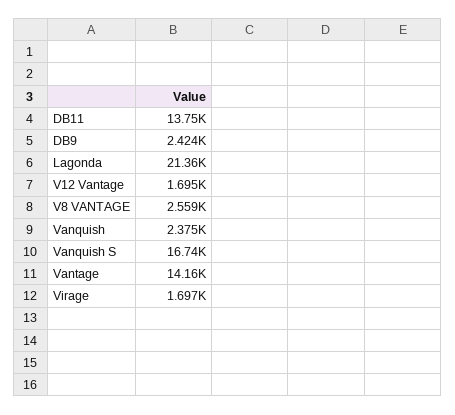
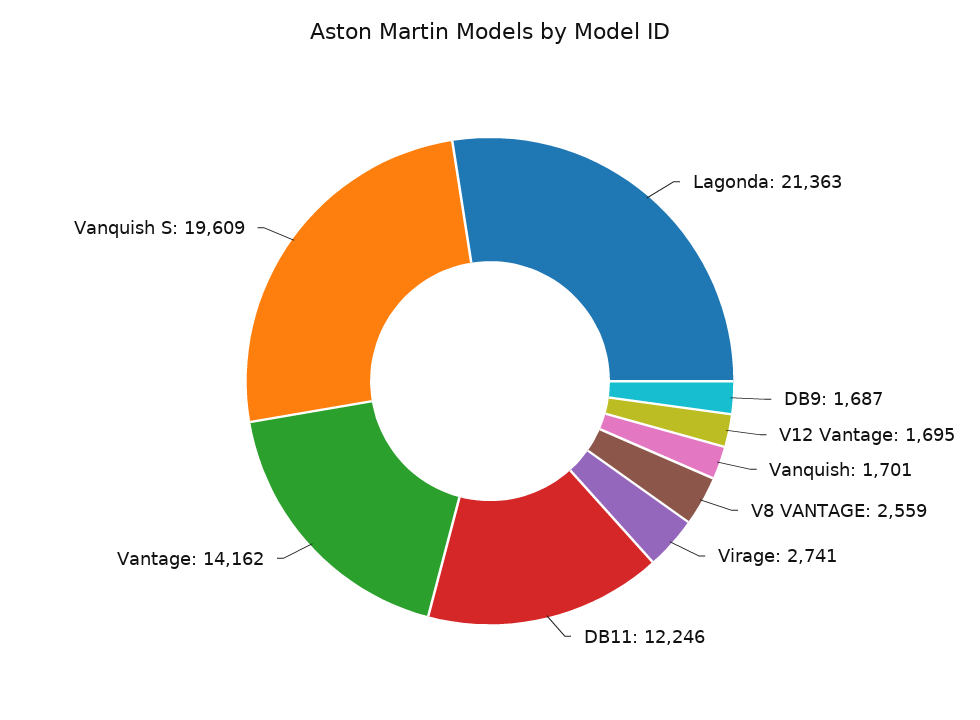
DB11: 13750 -> 12246
DB9: 2424 -> 1687
Vanquish: 2375 -> 1701
Vanquish S: 16740 -> 19609
Virage: 1697 -> 2741

